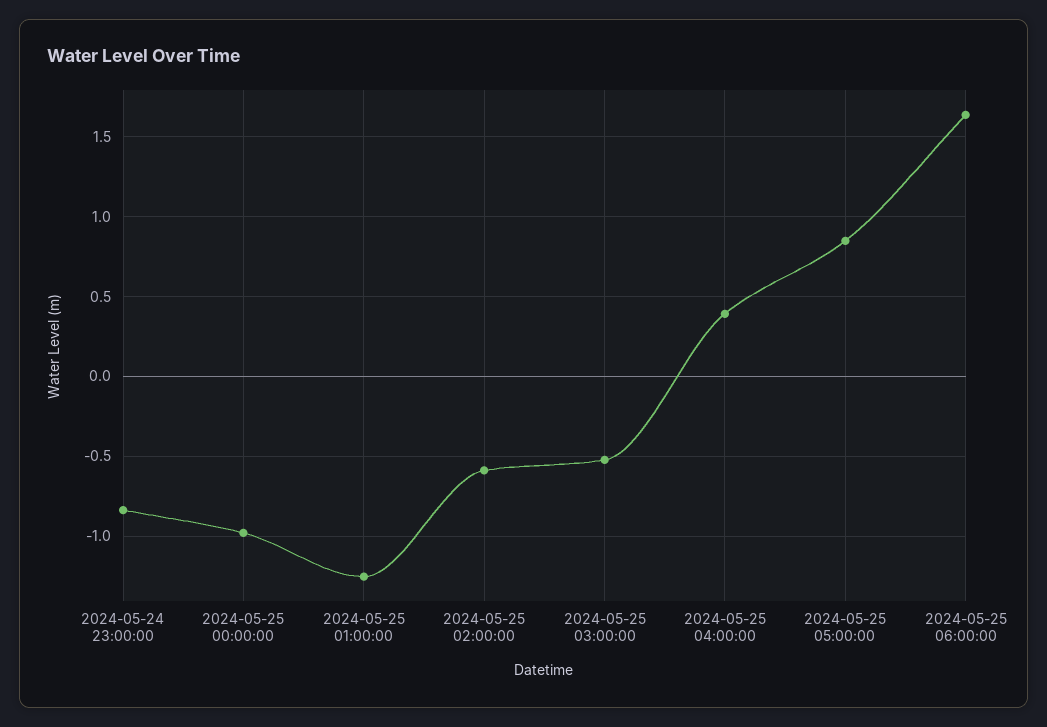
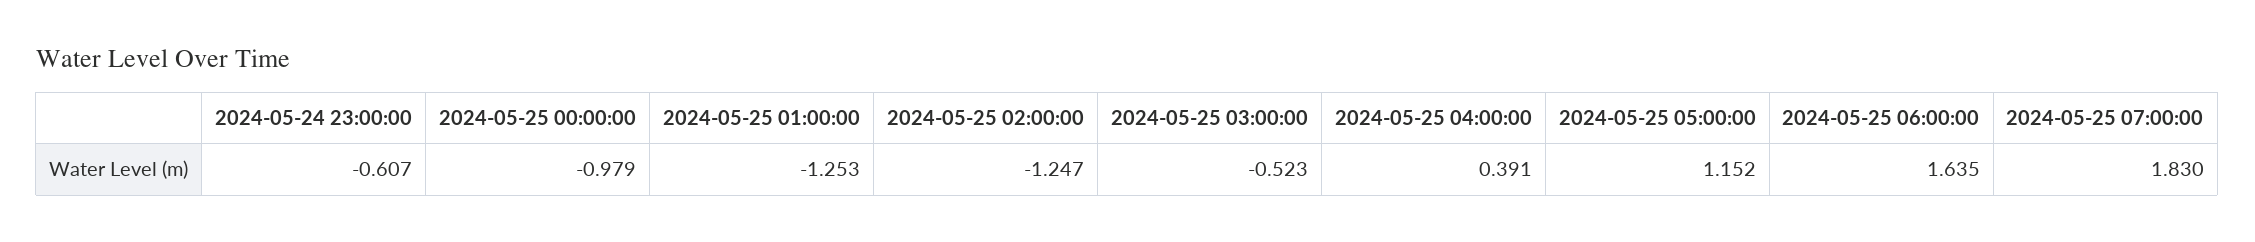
2024-05-24 23:00:00: -0.85 -> -0.607
2024-05-25 02:00:00: -0.6 -> -1.247
2024-05-25 05:00:00: 0.85 -> 1.152
2024-05-25 07:00:00: none -> 1.83

